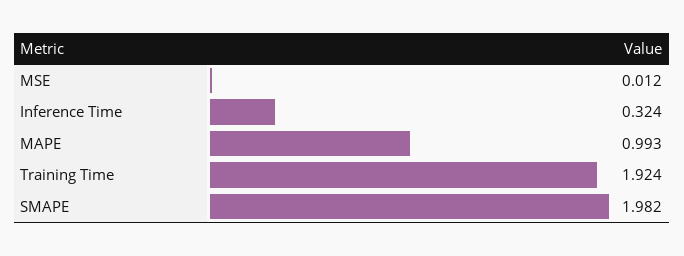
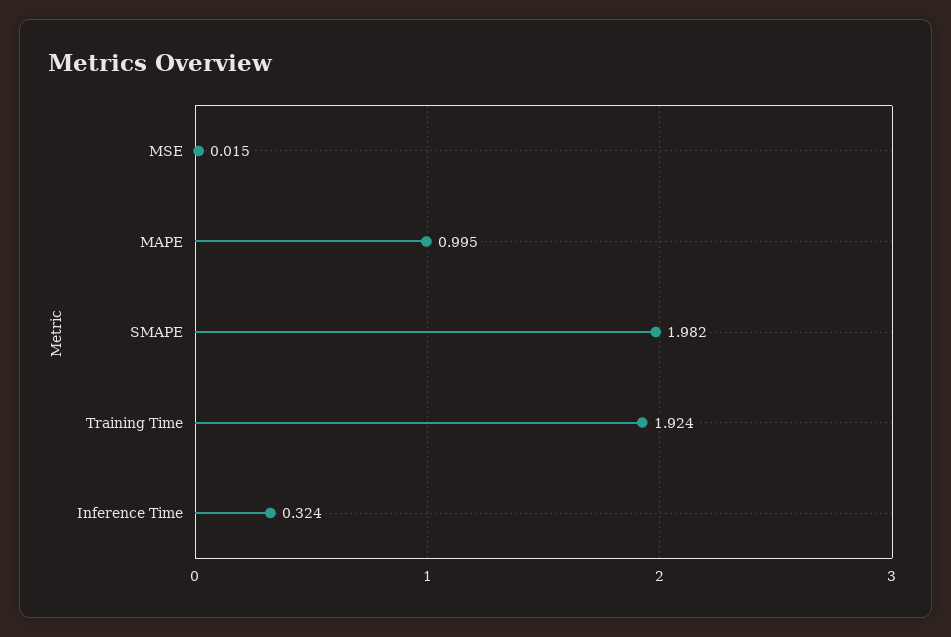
MSE: 0.012 -> 0.015
MAPE: 0.993 -> 0.995

